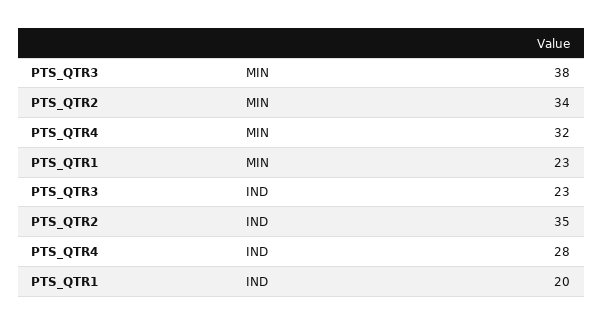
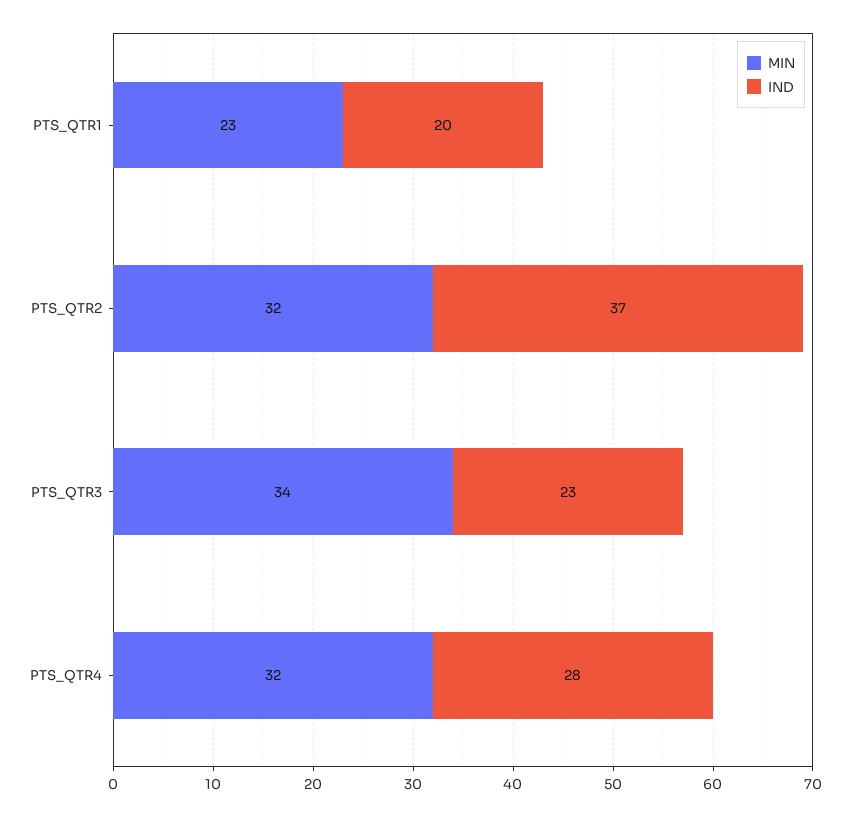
MIN, PTS_QTR3: 38 -> 34
MIN, PTS_QTR2: 34 -> 32
IND, PTS_QTR2: 35 -> 37

